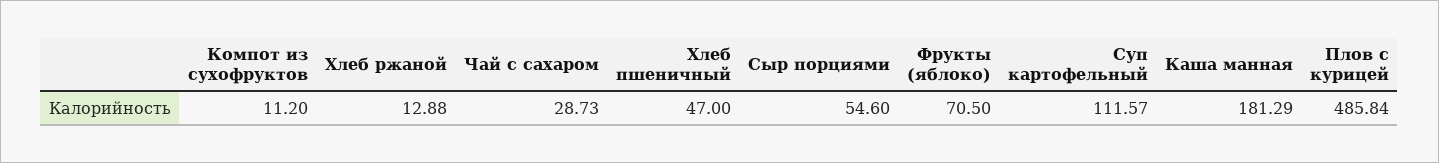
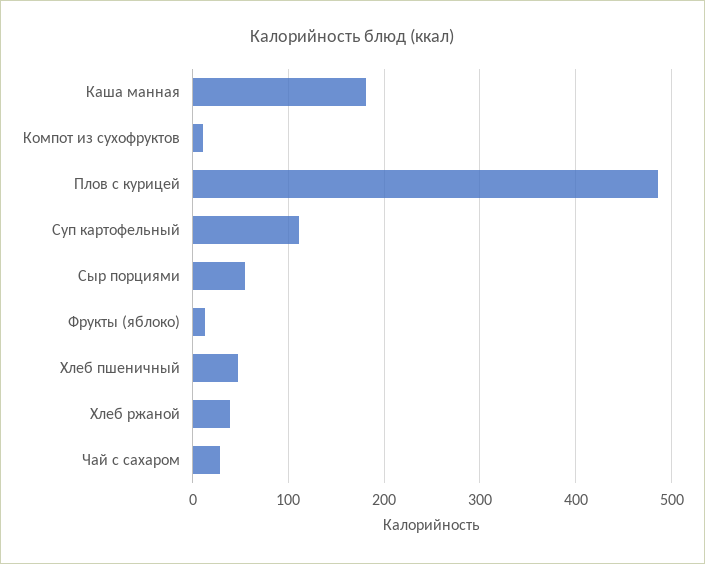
Хлеб ржаной: 12.88 -> 40
Фрукты (яблоко): 70.5 -> 10

